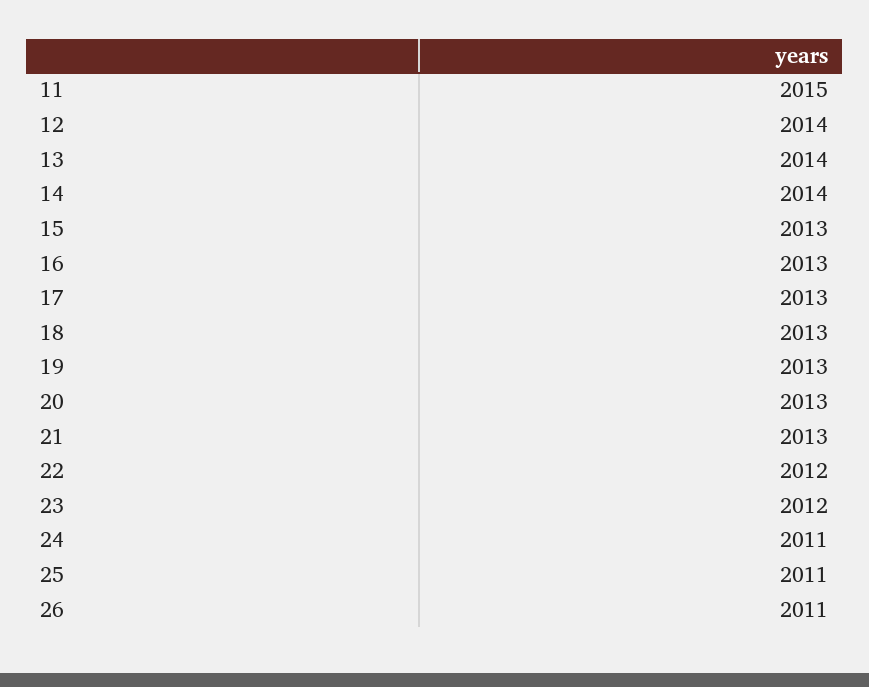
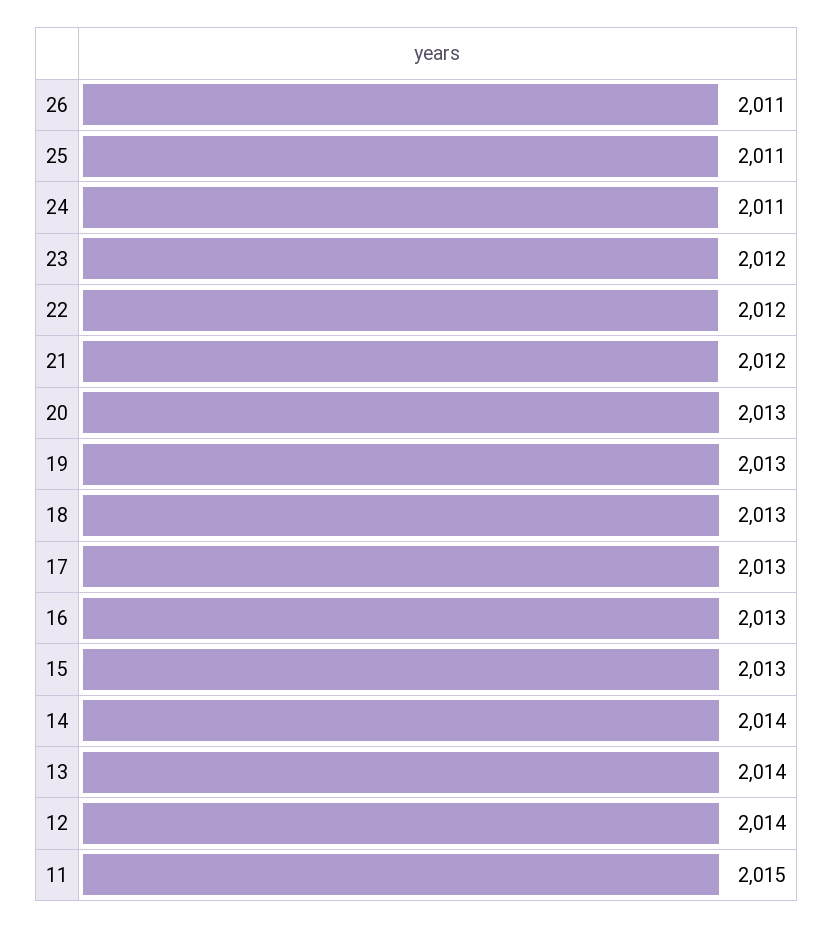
21: 2013 -> 2012

